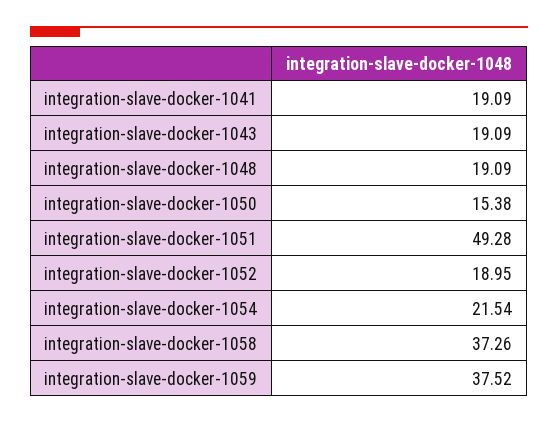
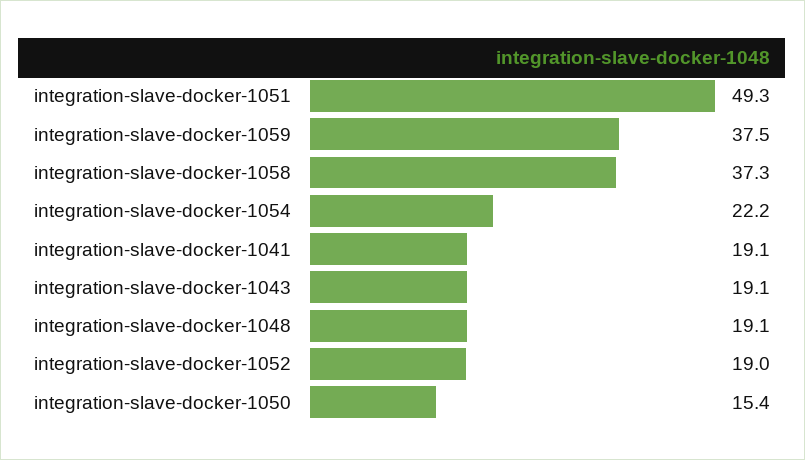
integration-slave-docker-1054: 21.54 -> 22.2

